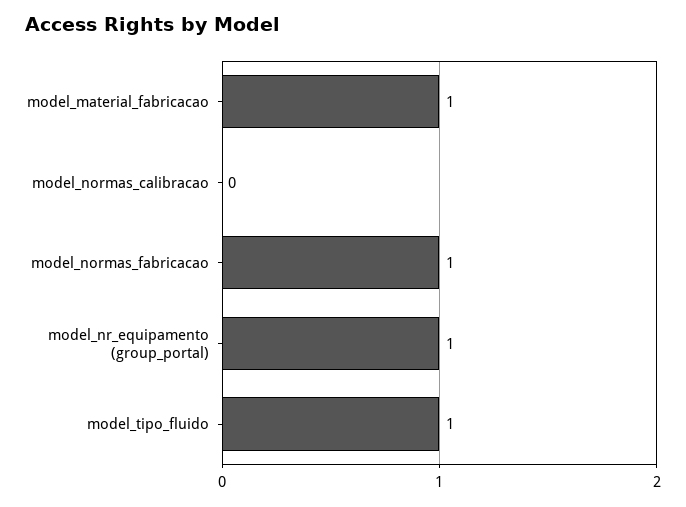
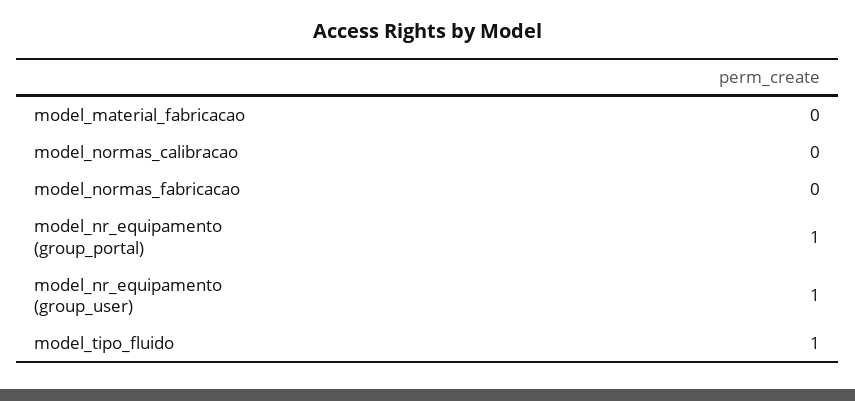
model_material_fabricacao: 1 -> 0
model_normas_fabricacao: 1 -> 0
model_nr_equipamento (group_user): none -> 1

